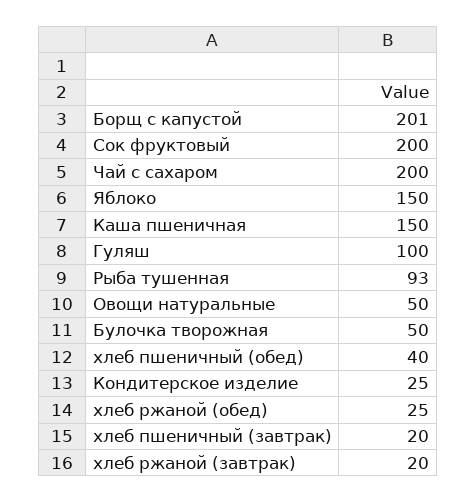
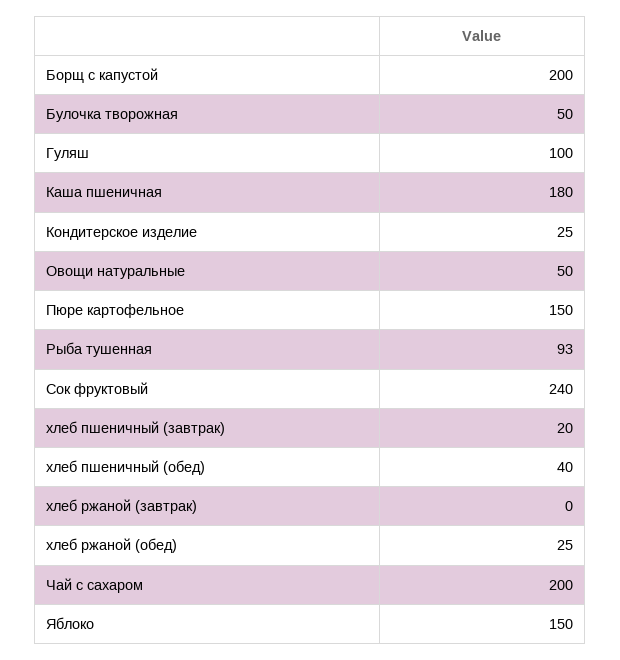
Борщ с капустой: 201 -> 200
Сок фруктовый: 200 -> 240
Каша пшеничная: 150 -> 180
хлеб ржаной (завтрак): 20 -> 0
Пюре картофельное: none -> 150

